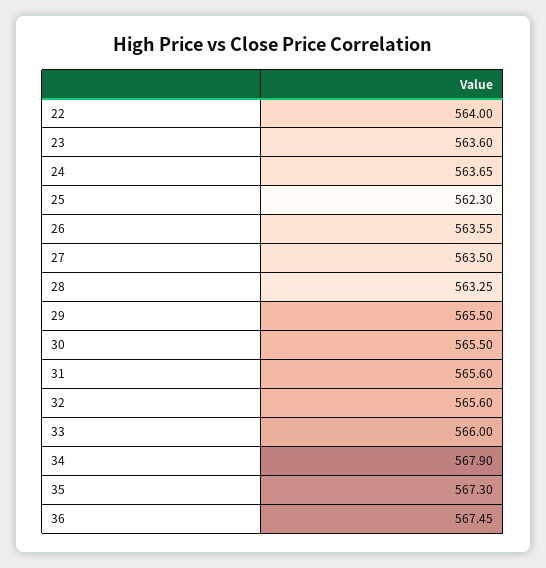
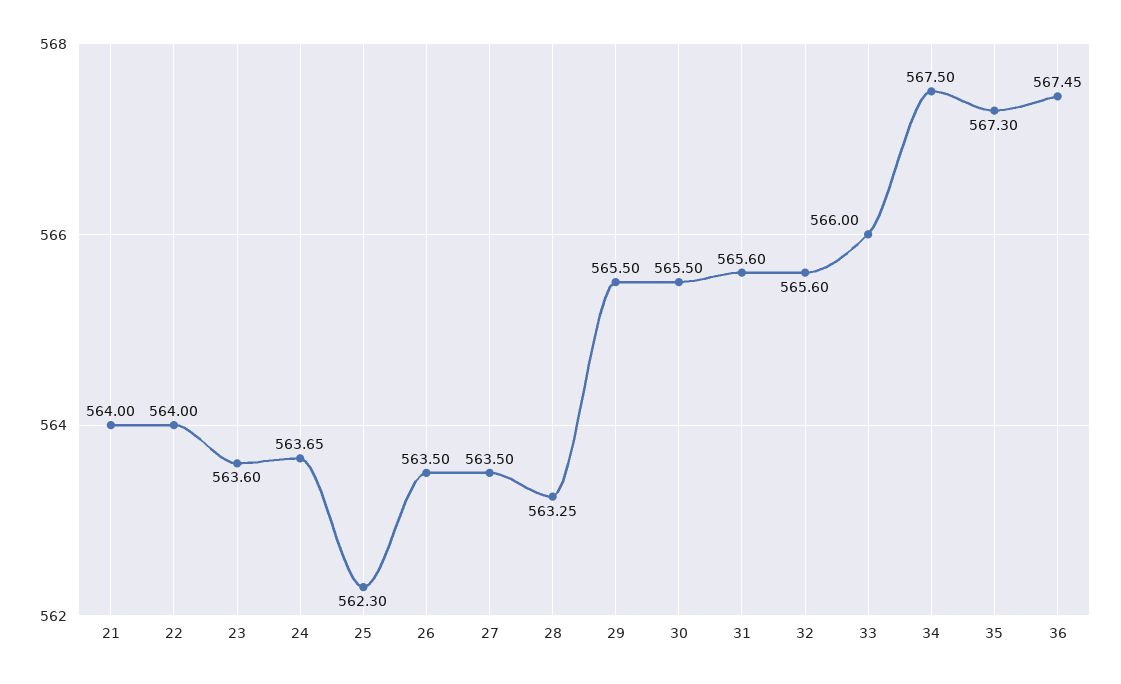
26: 563.55 -> 563.5
34: 567.9 -> 567.5
21: none -> 564

